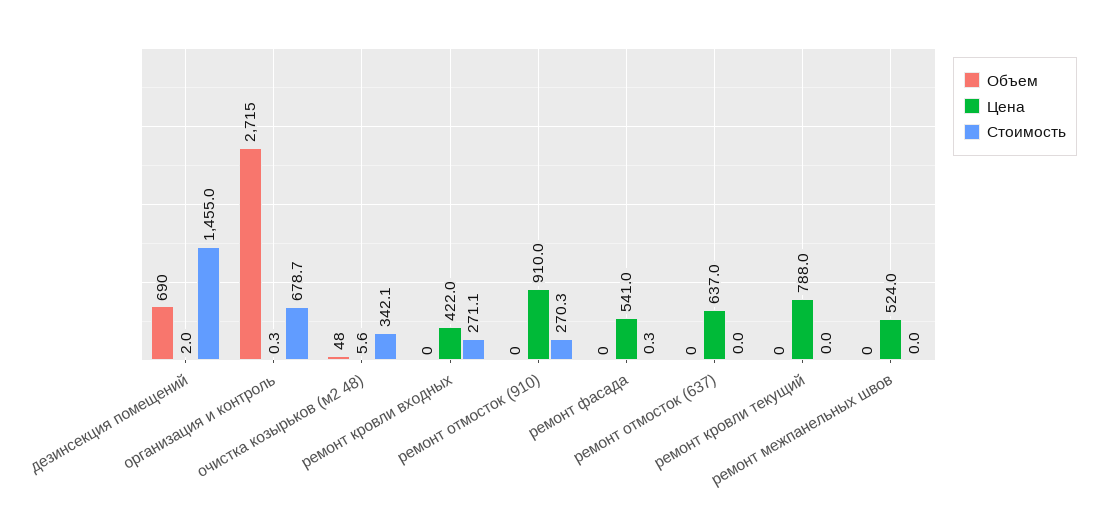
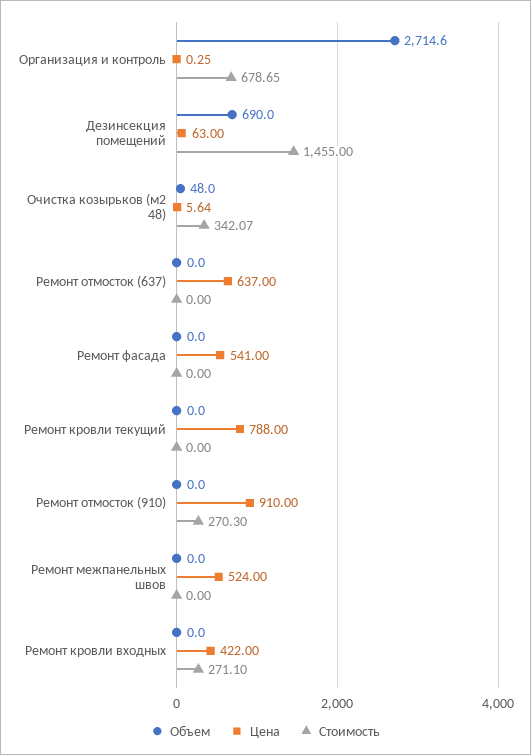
Цена, дезинсекция помещений: 2 -> 63
Стоимость, ремонт фасада: 0.3 -> 0

